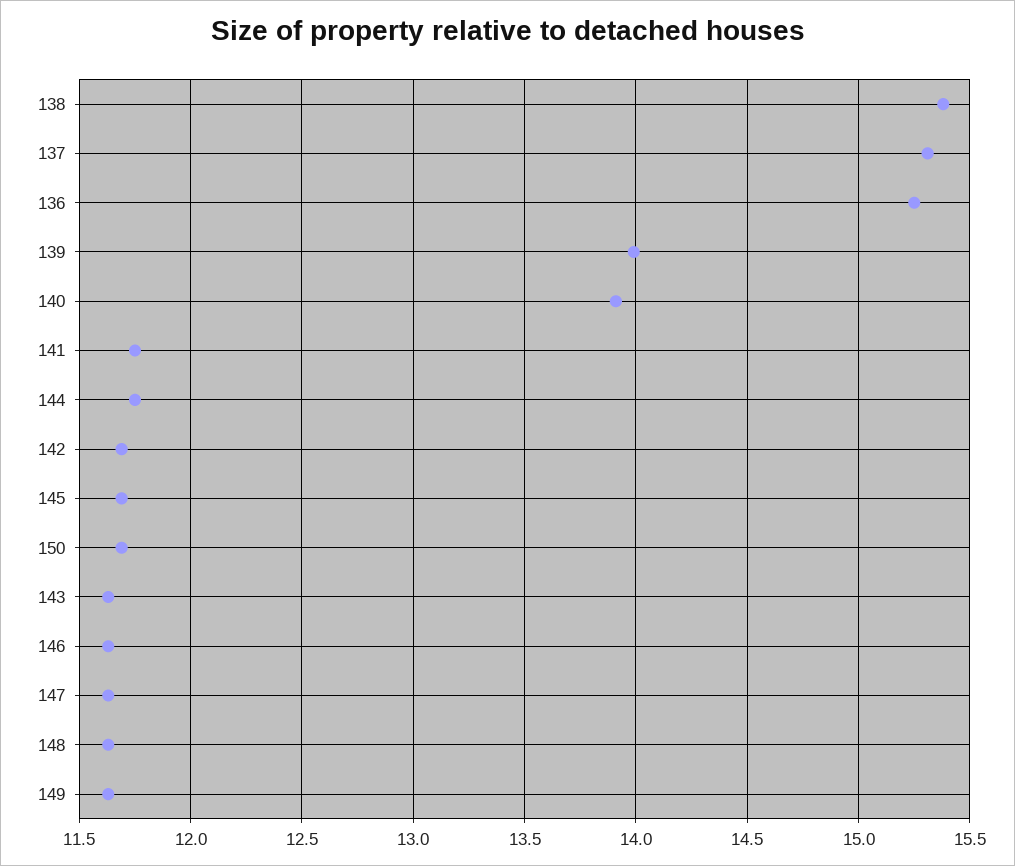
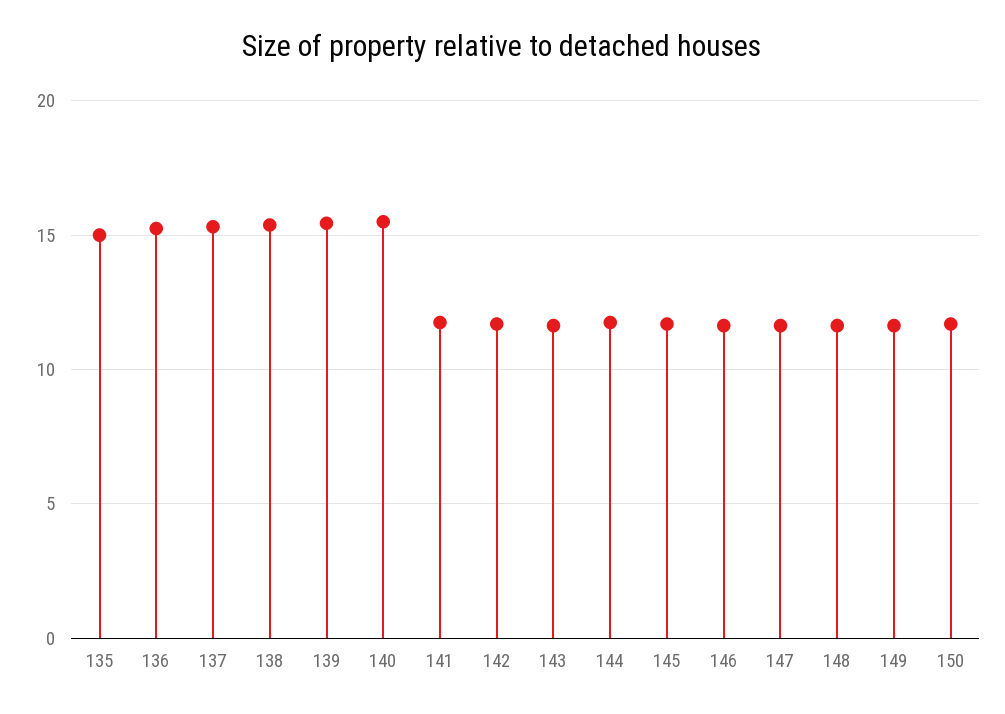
139: 14 -> 15.5
140: 13.9 -> 15.5
135: none -> 15

